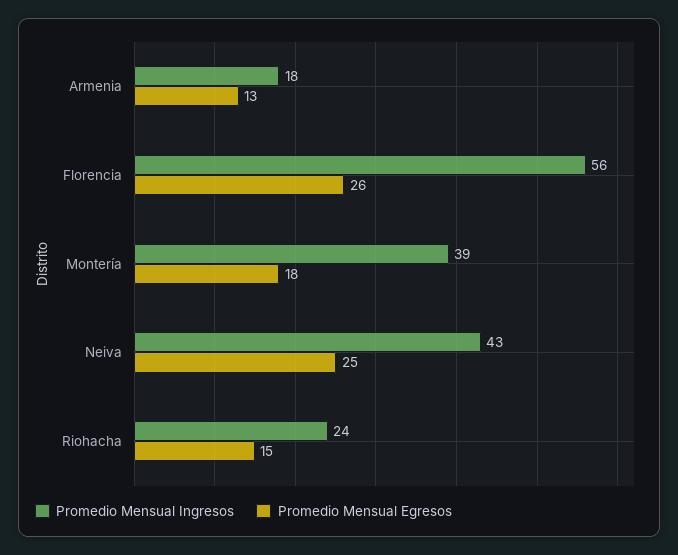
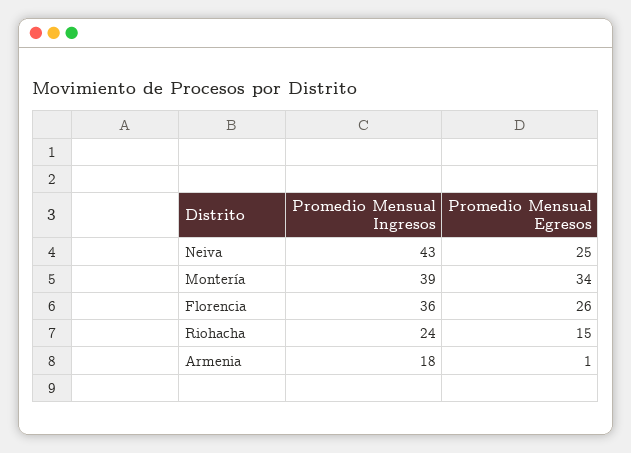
Promedio Mensual Egresos, Armenia: 13 -> 1
Promedio Mensual Ingresos, Florencia: 56 -> 36
Promedio Mensual Egresos, Montería: 18 -> 34

